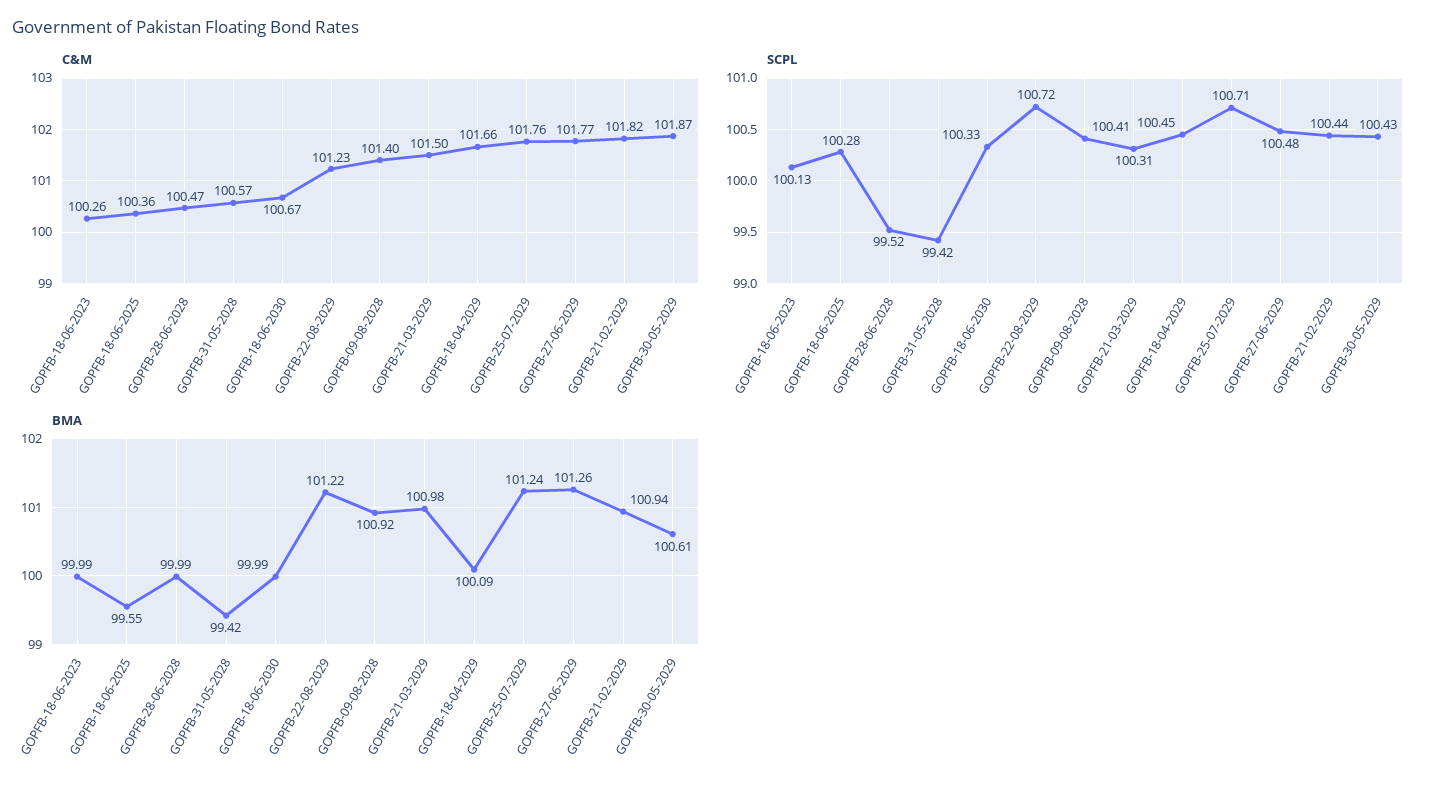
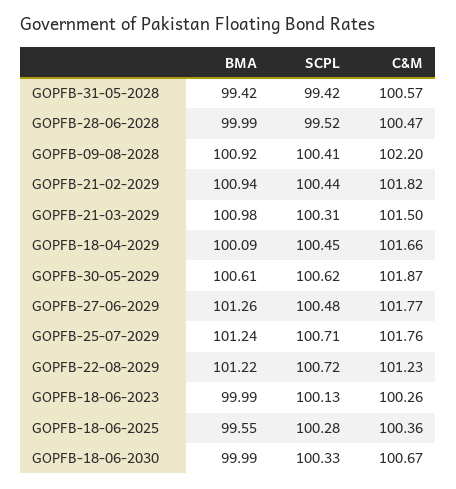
C&M, GOPFB-09-08-2028: 101.4 -> 102.2
SCPL, GOPFB-30-05-2029: 100.43 -> 100.62

